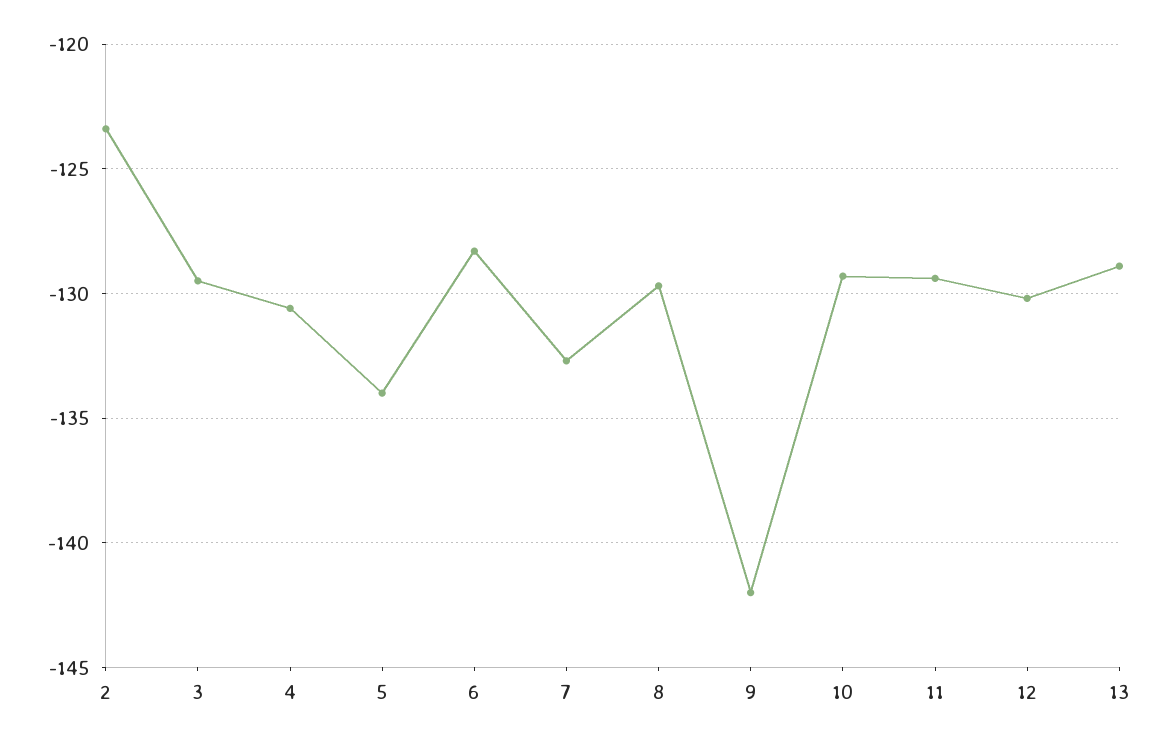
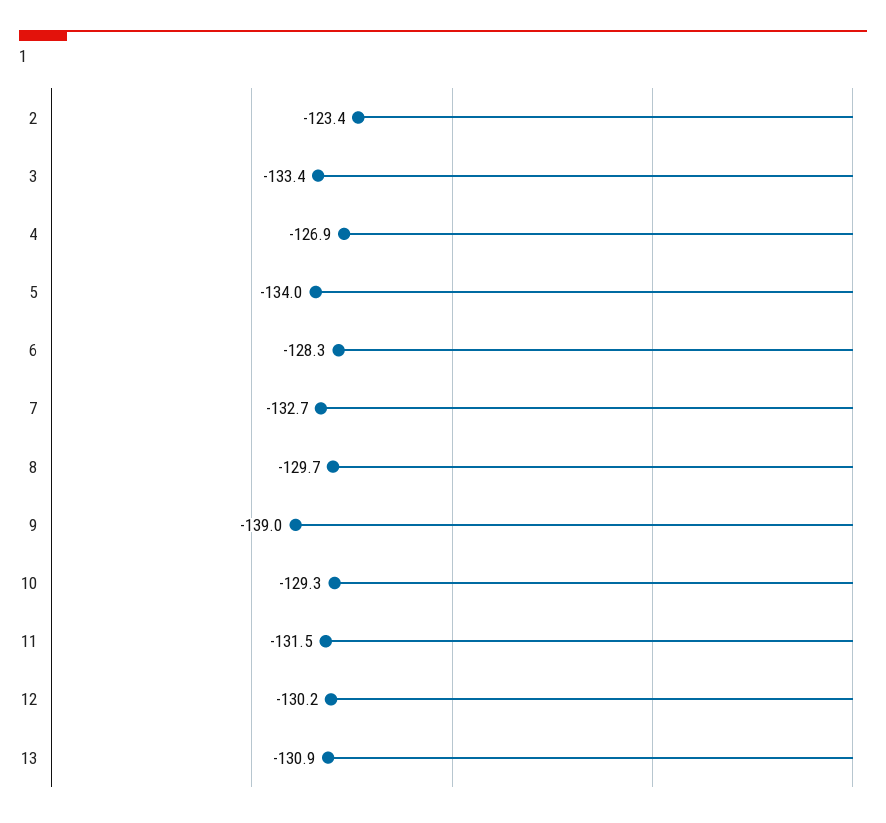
3: -129.5 -> -133.4
4: -130.5 -> -126.9
9: -142 -> -139
11: -129.5 -> -131.5
13: -129 -> -130.9

